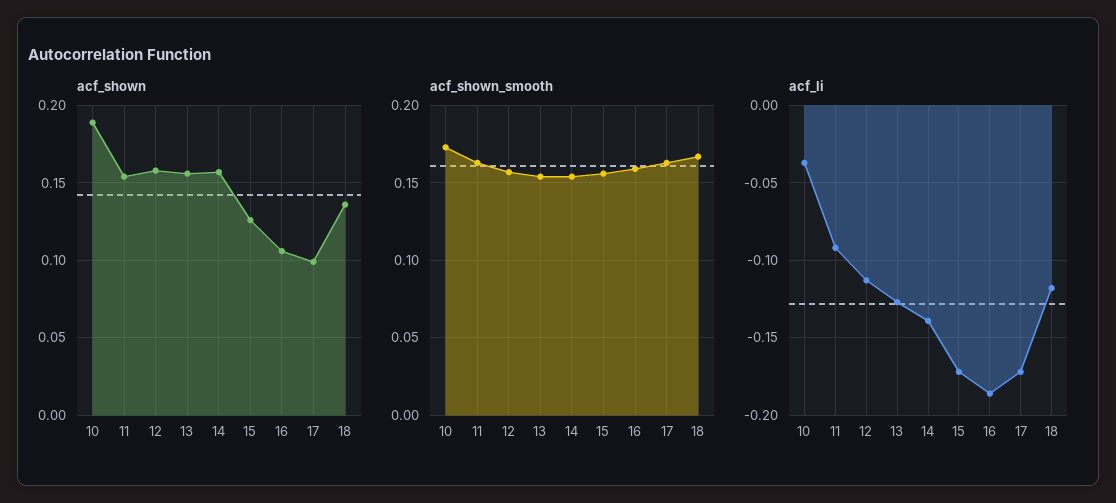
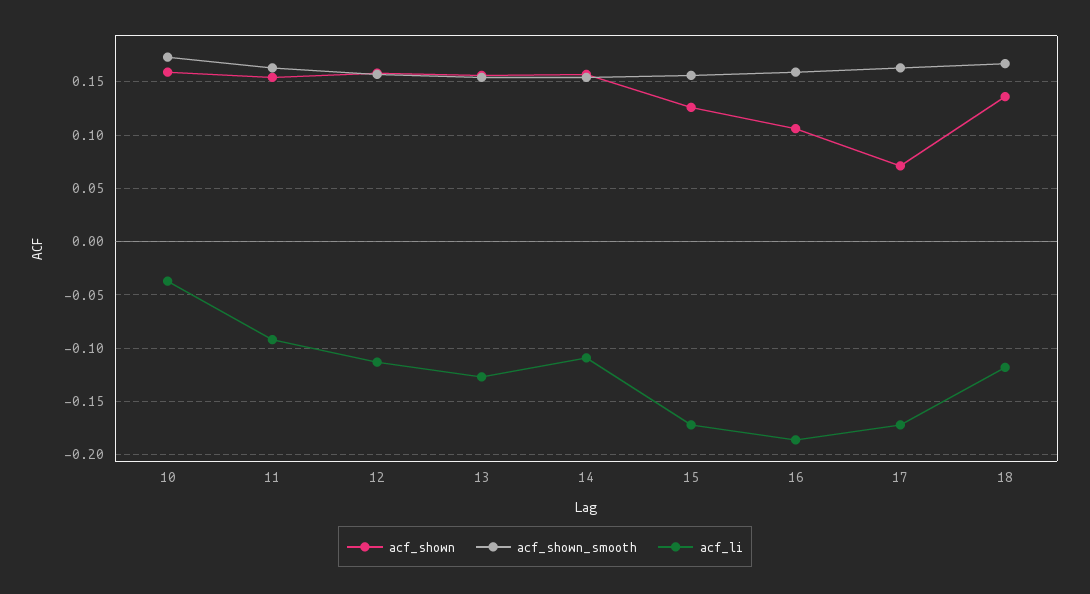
acf_shown, 10: 0.19 -> 0.16
acf_shown, 17: 0.1 -> 0.07
acf_li, 14: -0.14 -> -0.11

